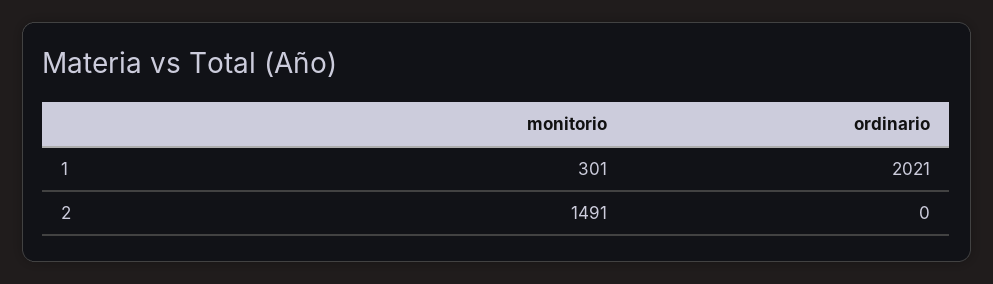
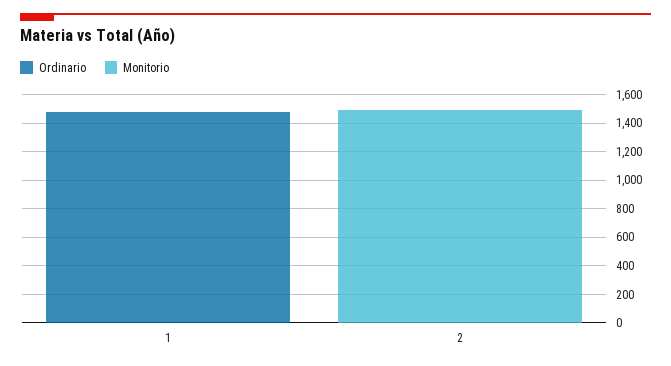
monitorio, 1: 301 -> 0
ordinario, 1: 2021 -> 1500

